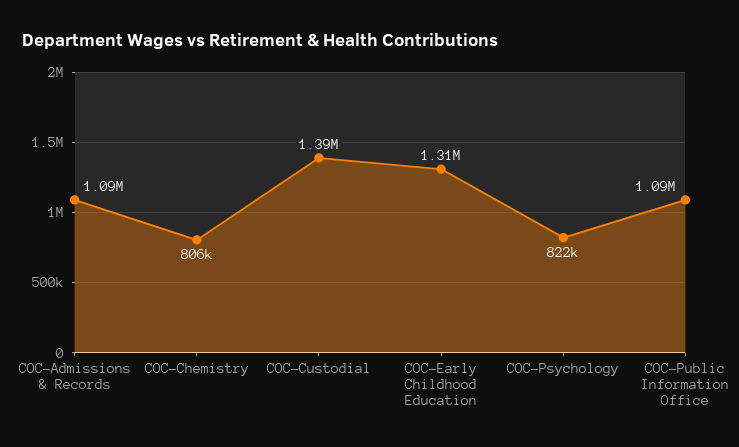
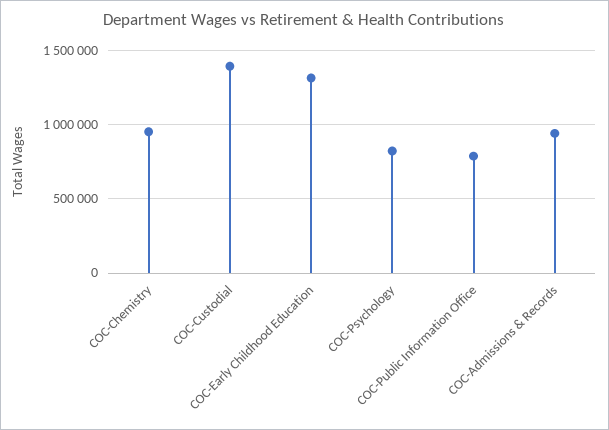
COC-Admissions & Records: 1090000 -> 950000
COC-Chemistry: 806000 -> 950000
COC-Public Information Office: 1090000 -> 800000

